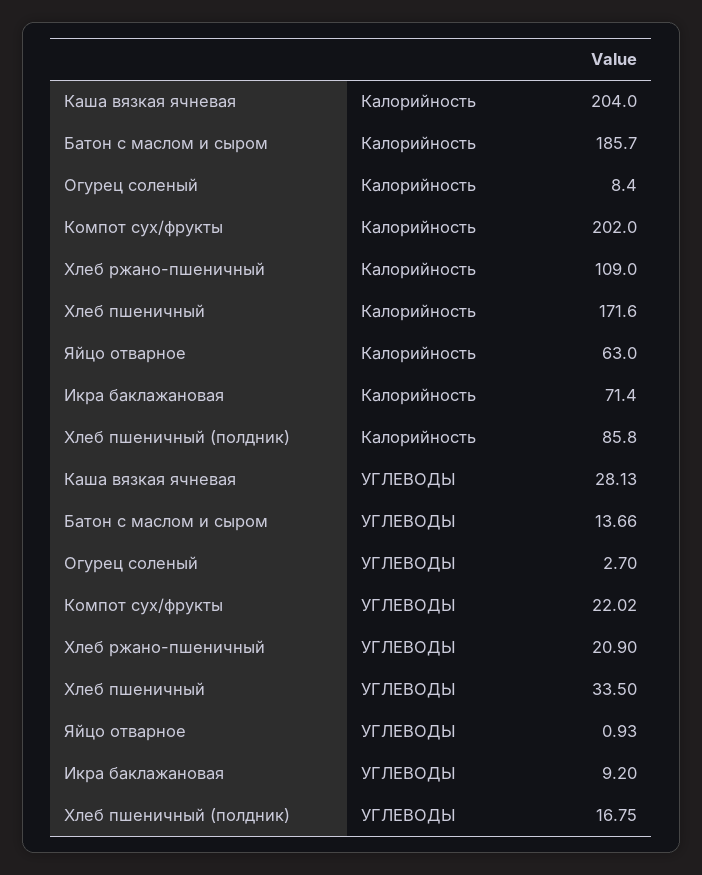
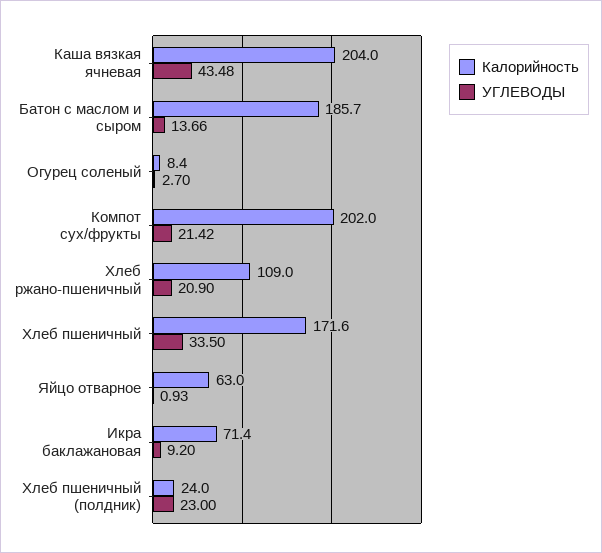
Калорийность, Хлеб пшеничный (полдник): 85.8 -> 24
УГЛЕВОДЫ, Каша вязкая ячневая: 28.13 -> 43.48
УГЛЕВОДЫ, Компот сух/фрукты: 22.02 -> 21.42
УГЛЕВОДЫ, Хлеб пшеничный (полдник): 16.75 -> 23

